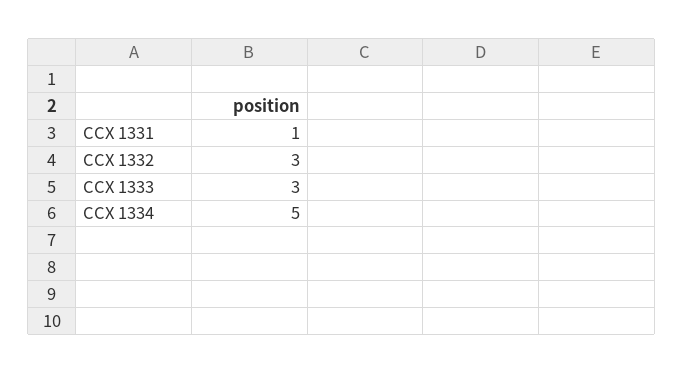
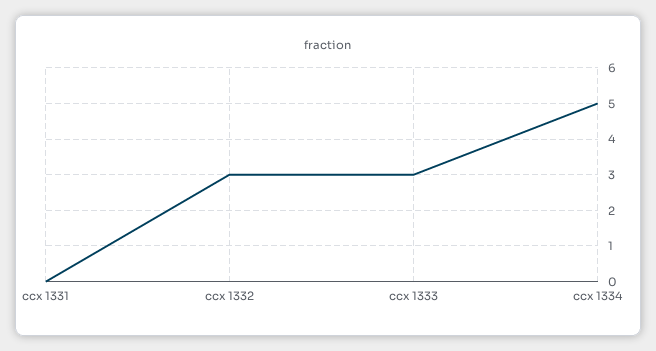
CCX 1331: 1 -> 0

